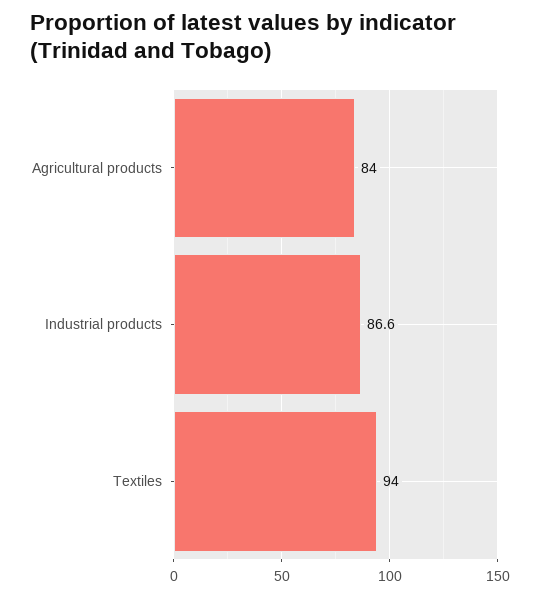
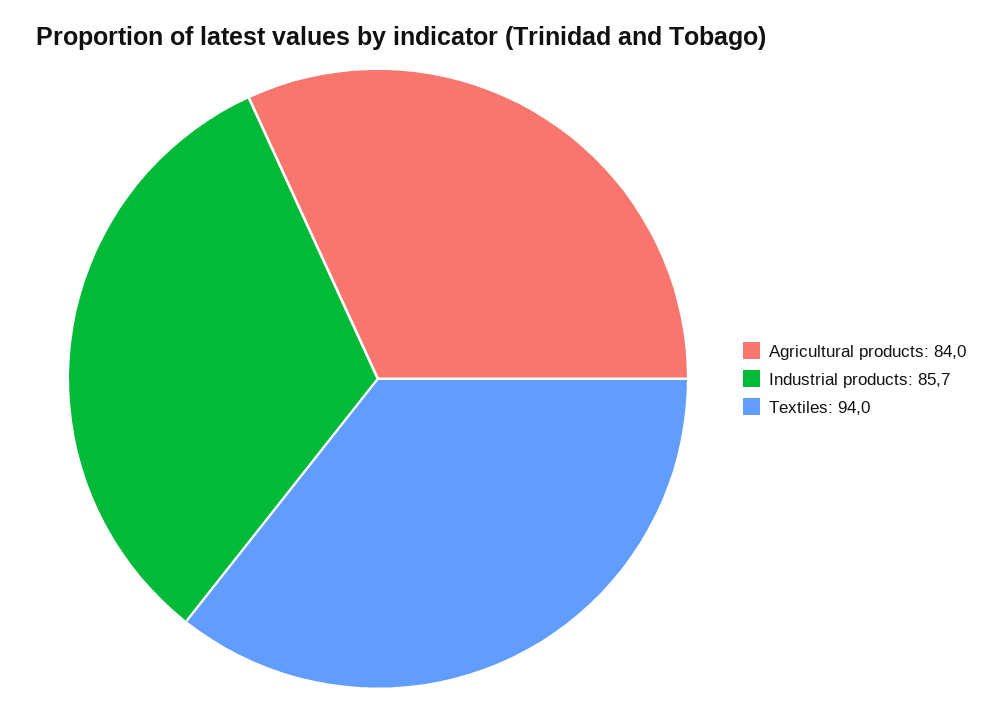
Industrial products: 86.6 -> 85.7

